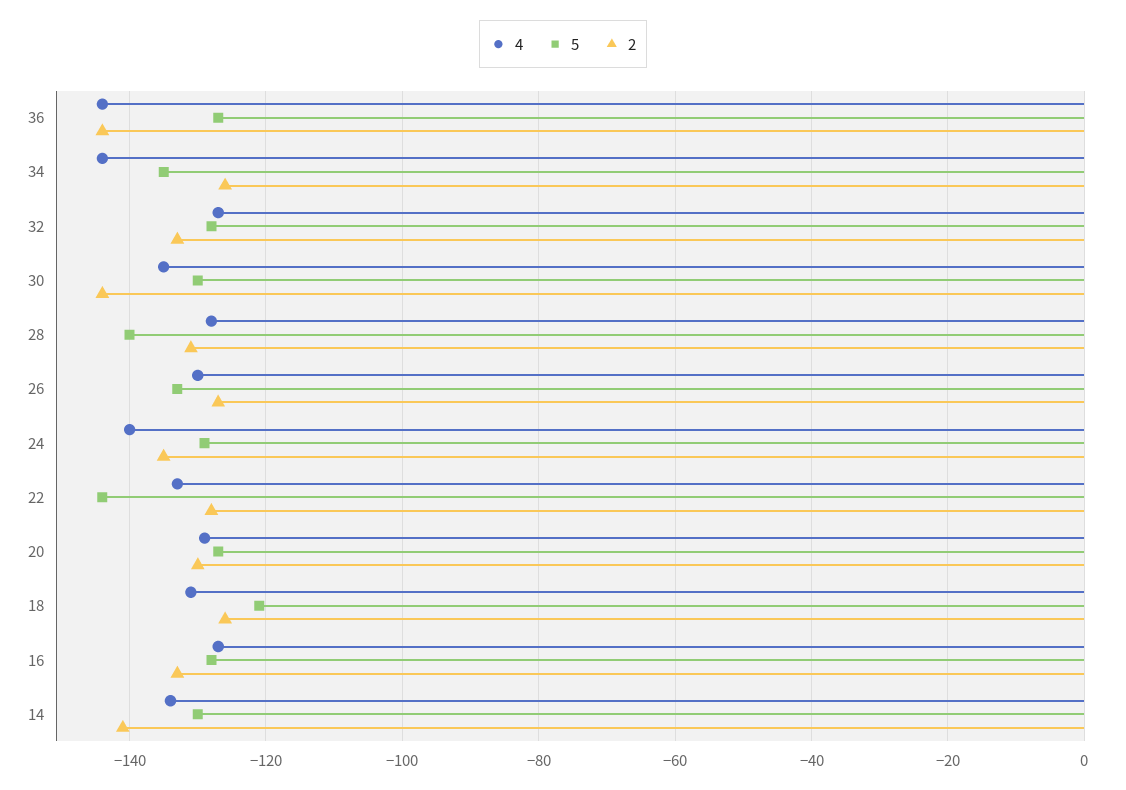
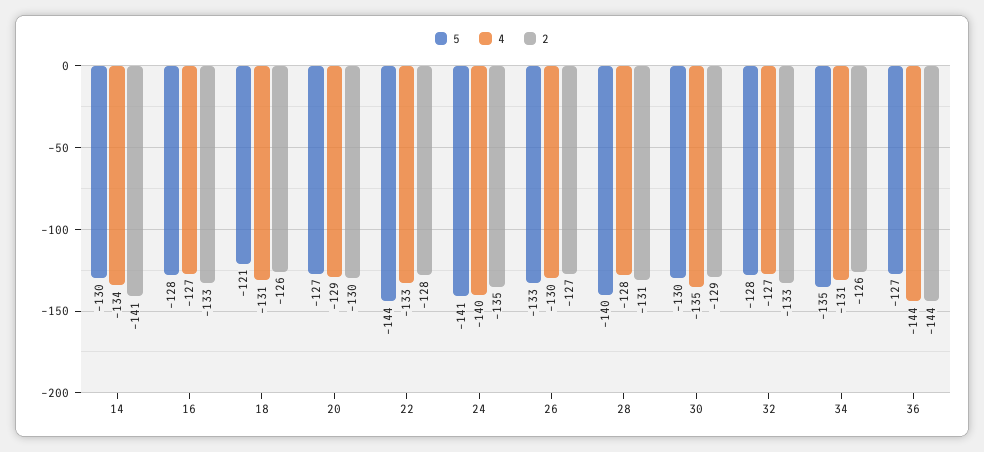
4, 34: -145 -> -131
2, 30: -145 -> -129
5, 24: -130 -> -141

